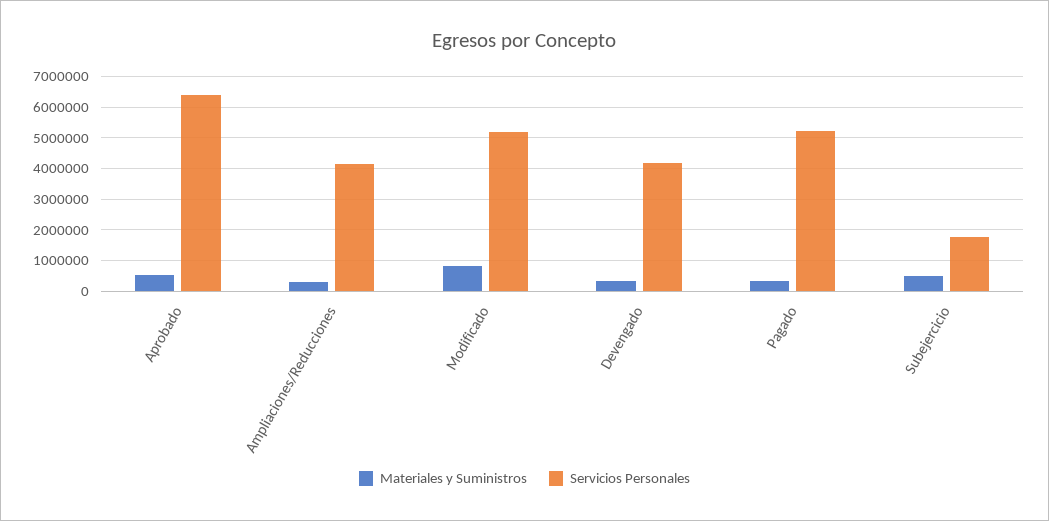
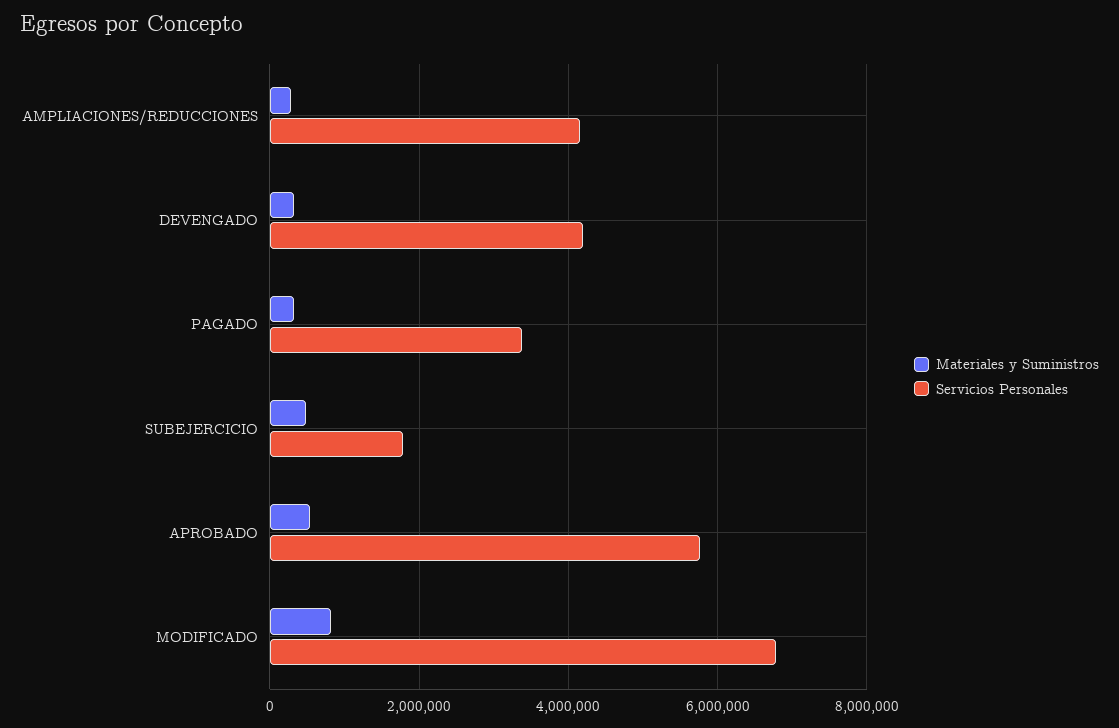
Servicios Personales, Aprobado: 6400000 -> 5800000
Servicios Personales, Modificado: 5200000 -> 6800000
Servicios Personales, Pagado: 5200000 -> 3400000

